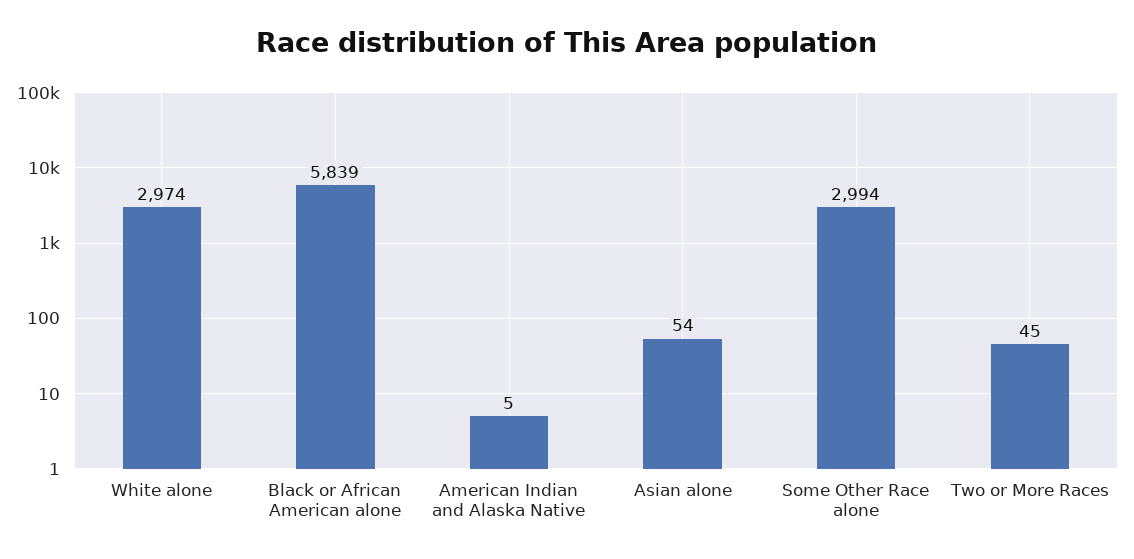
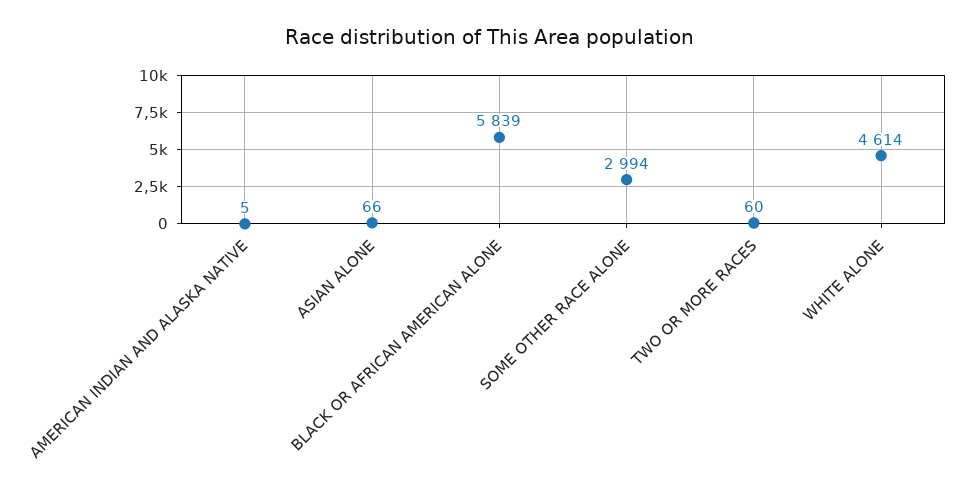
White alone: 2974 -> 4614
Asian alone: 54 -> 66
Two or More Races: 45 -> 60

